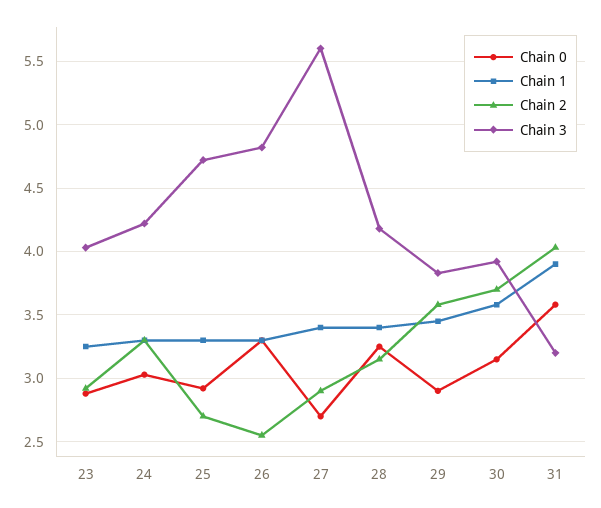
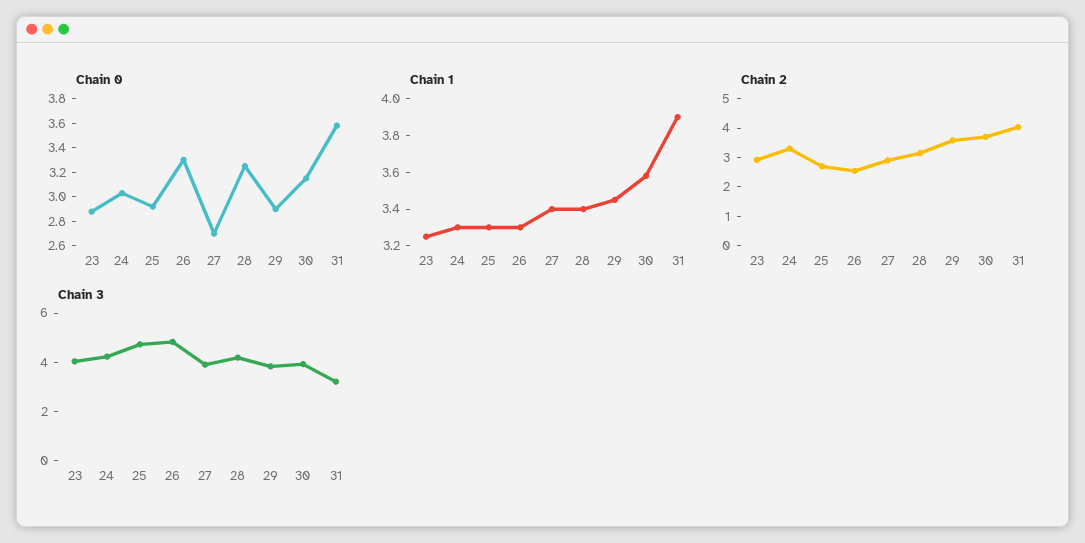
Chain 3, 27: 5.6 -> 4

